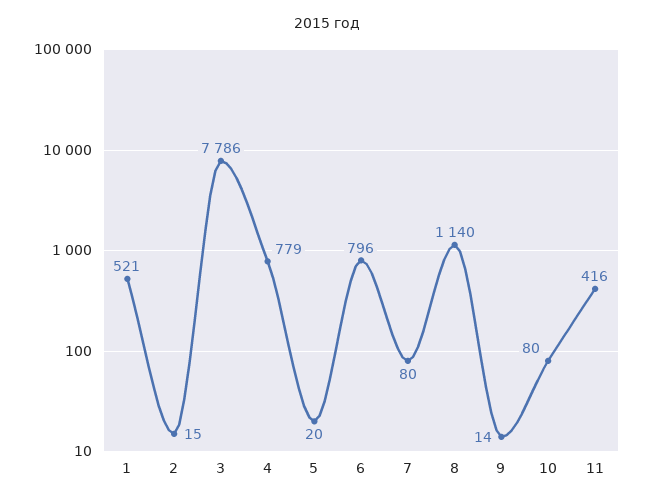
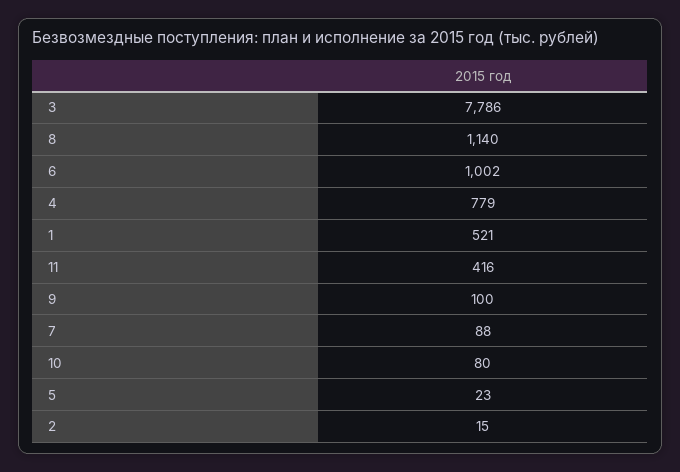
5: 20 -> 23
6: 796 -> 1002
7: 80 -> 88
9: 14 -> 100

